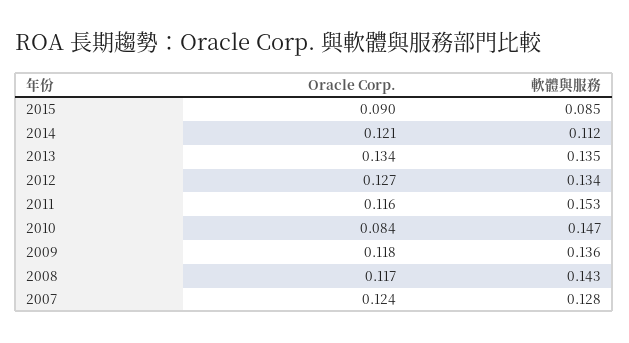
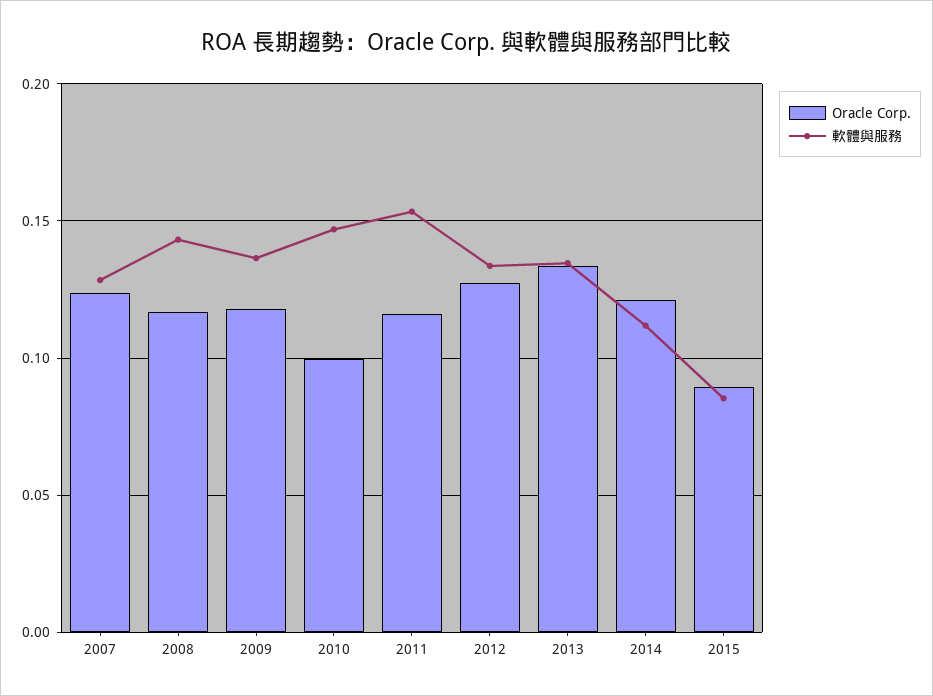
Oracle Corp., 2010: 0.084 -> 0.1

